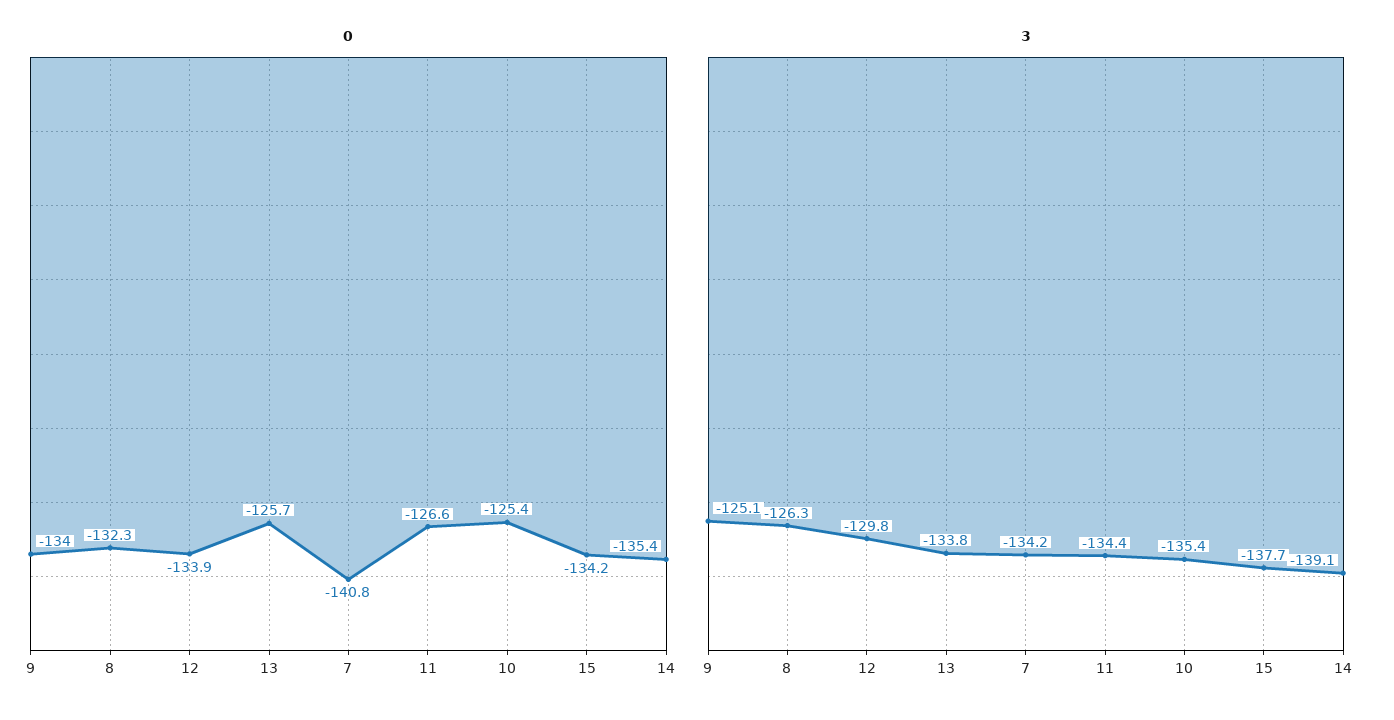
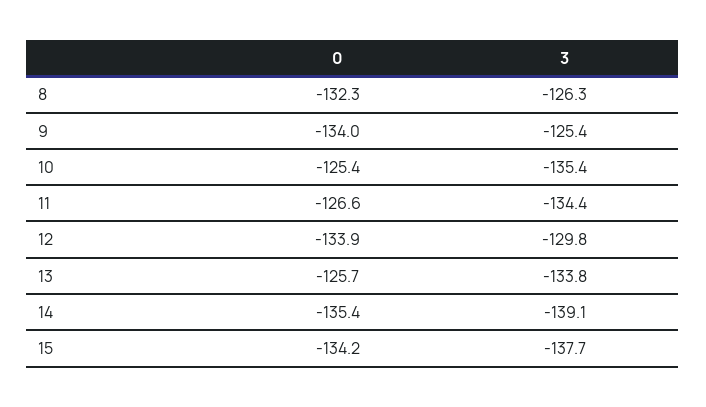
0, 7: -140.8 -> none
3, 9: -125.1 -> -125.4
3, 7: -134.2 -> none

